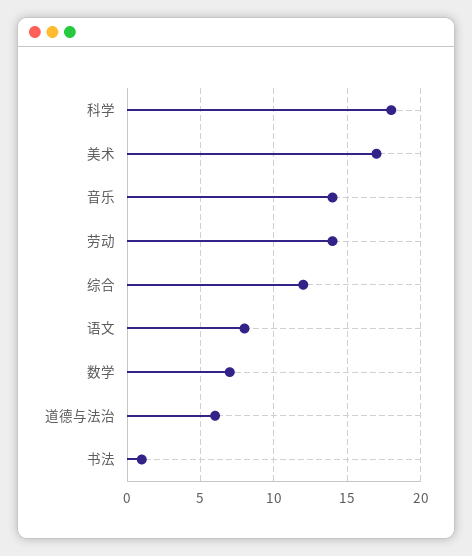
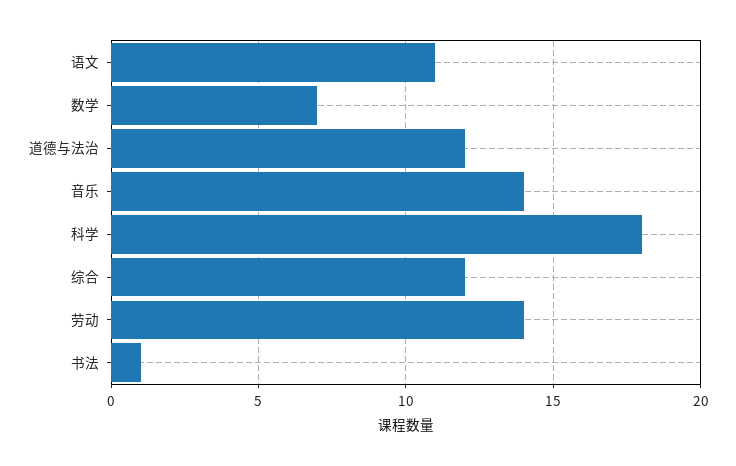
美术: 17 -> none
语文: 8 -> 11
道德与法治: 6 -> 12

